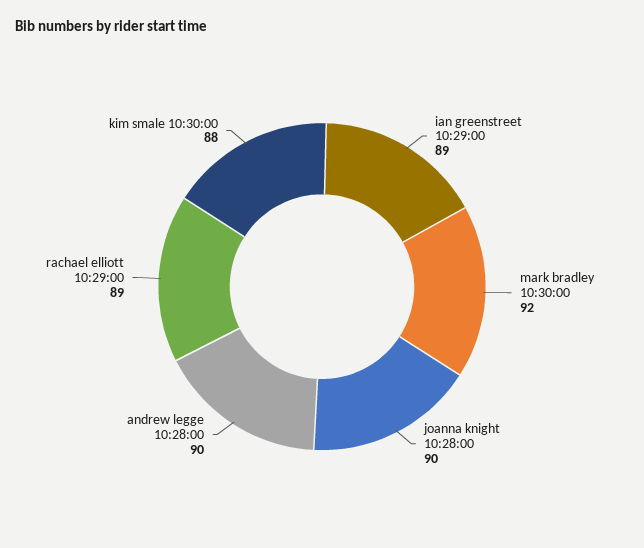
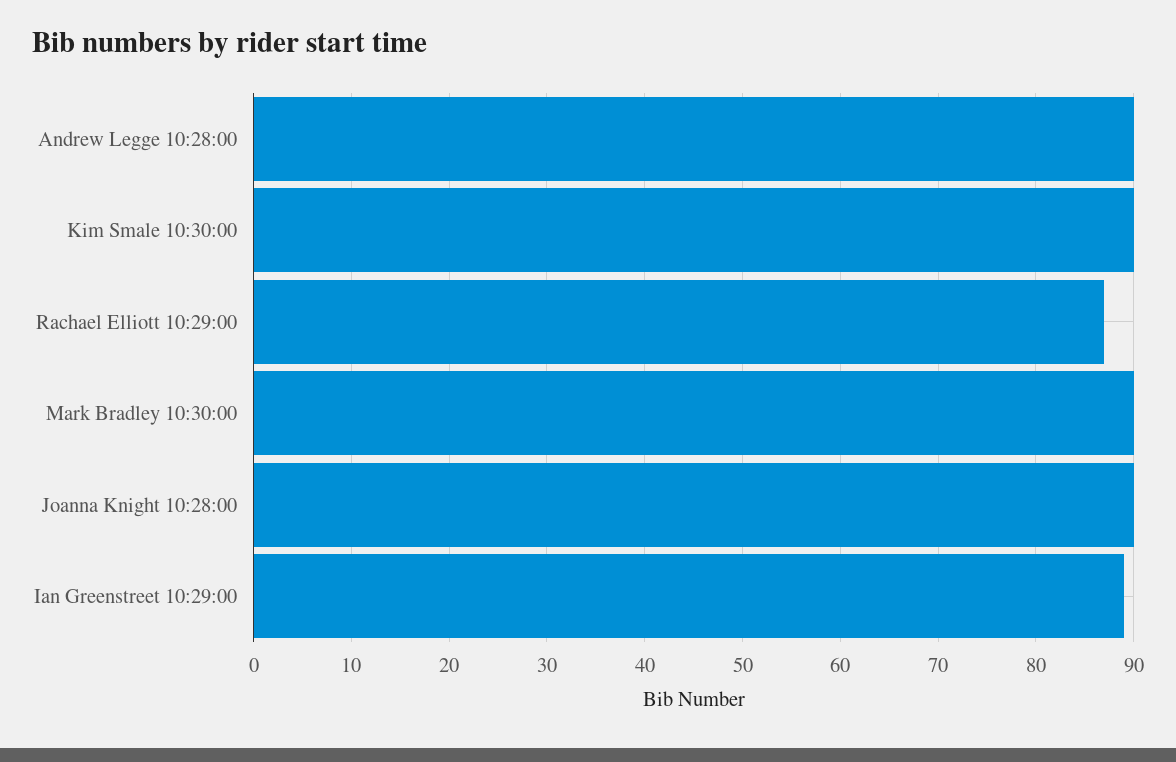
mark bradley 10:30:00: 92 -> 90
rachael elliott 10:29:00: 89 -> 87
kim smale 10:30:00: 88 -> 90

